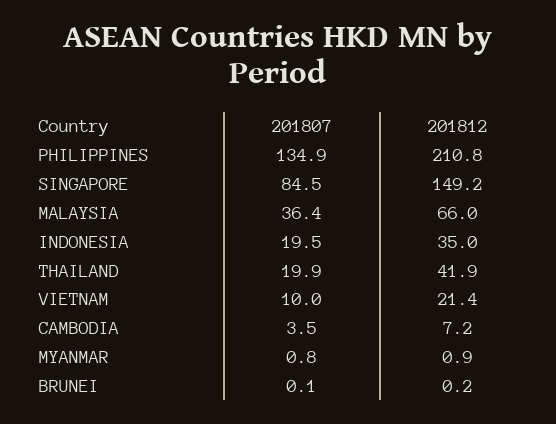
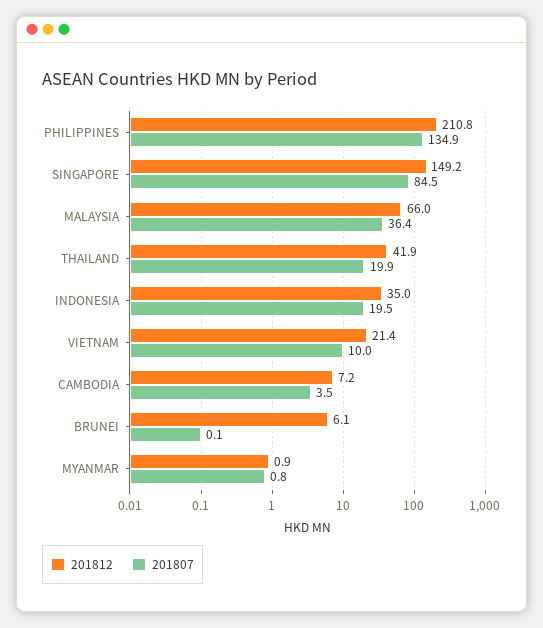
201812, BRUNEI: 0.2 -> 6.1

